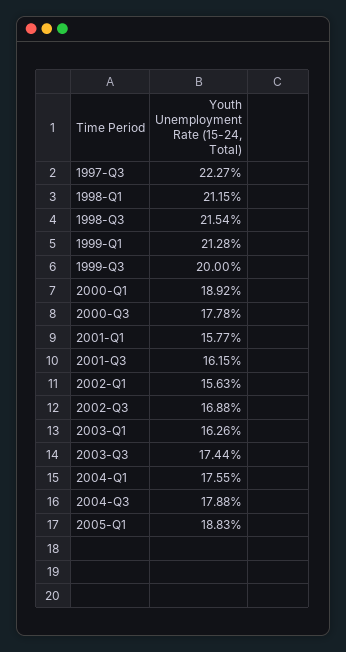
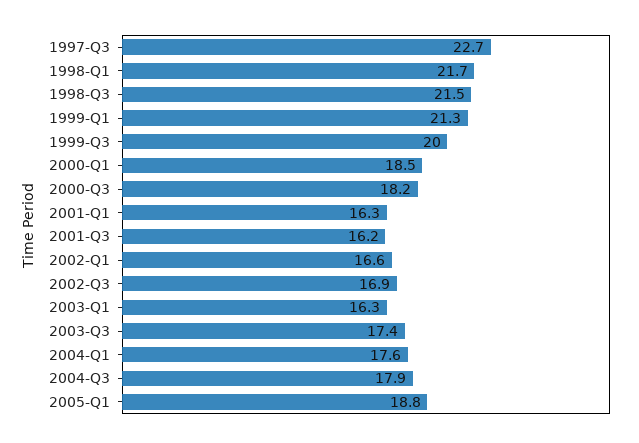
1997-Q3: 22.27 -> 22.7
1998-Q1: 21.15 -> 21.7
2000-Q1: 18.92 -> 18.5
2000-Q3: 17.78 -> 18.2
2001-Q1: 15.77 -> 16.3
2002-Q1: 15.63 -> 16.6

